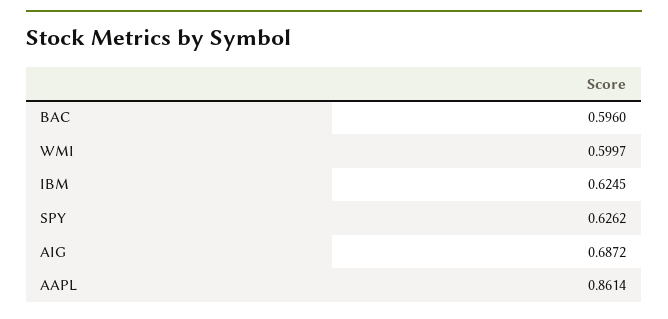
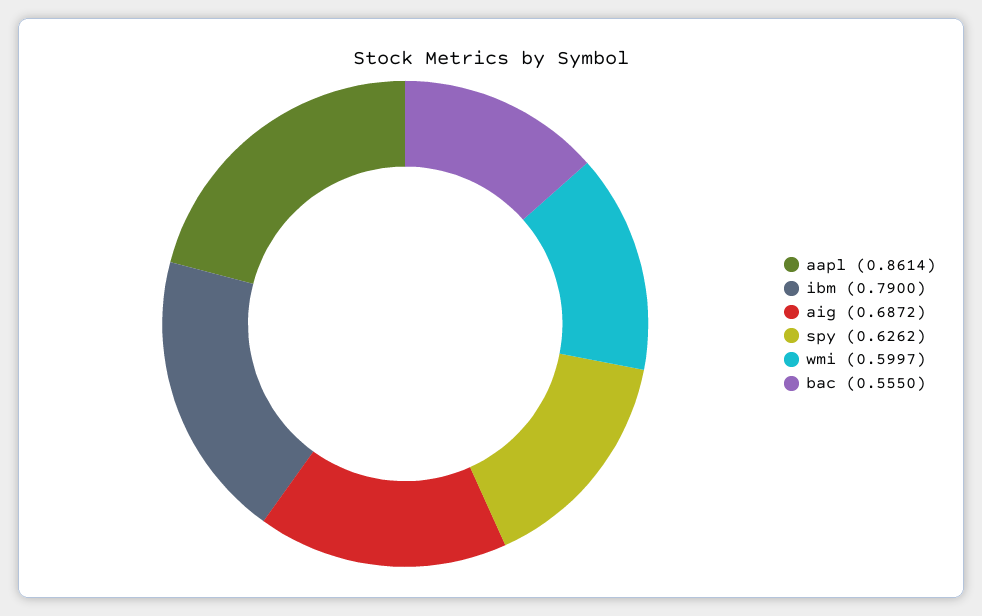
BAC: 0.596 -> 0.555
IBM: 0.6245 -> 0.79

